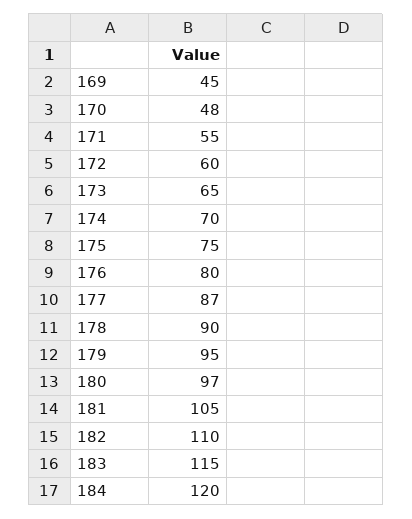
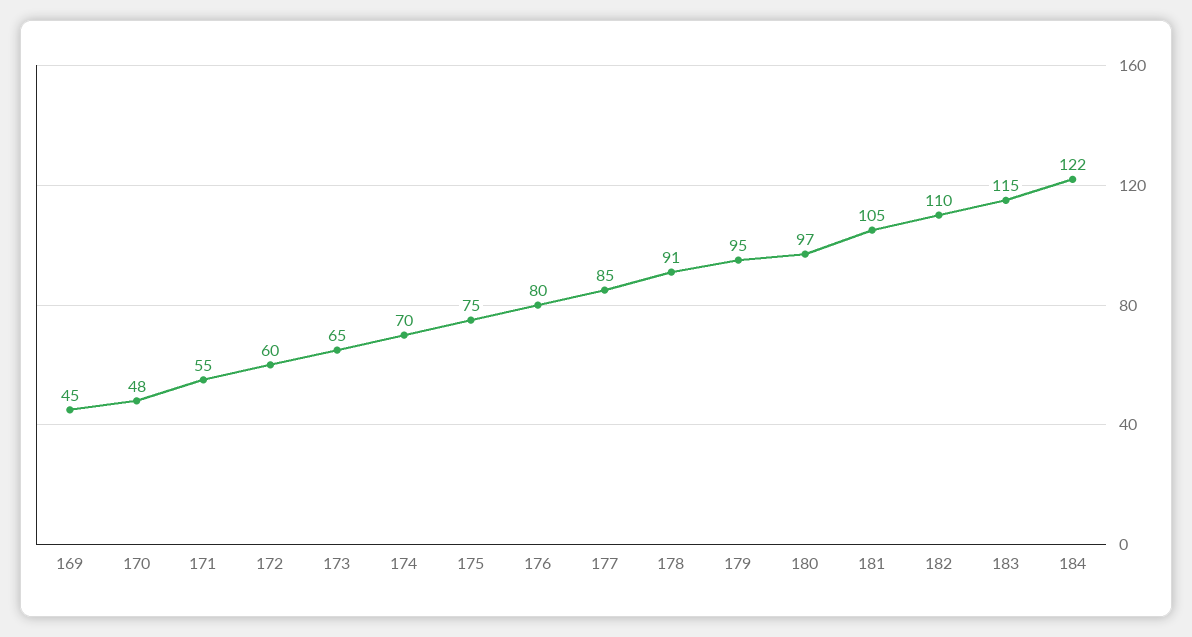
177: 87 -> 85
178: 90 -> 91
184: 120 -> 122

